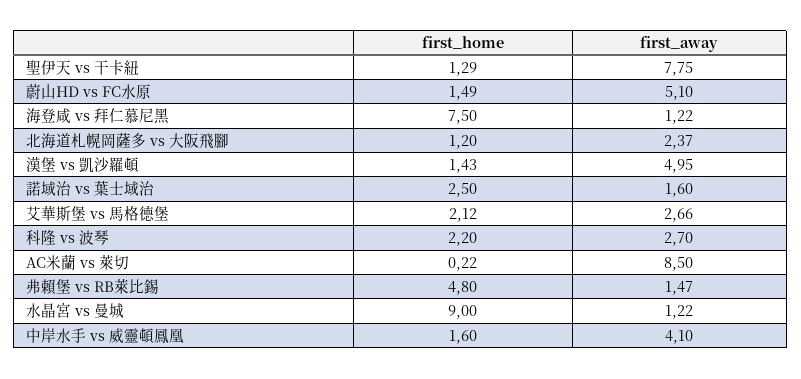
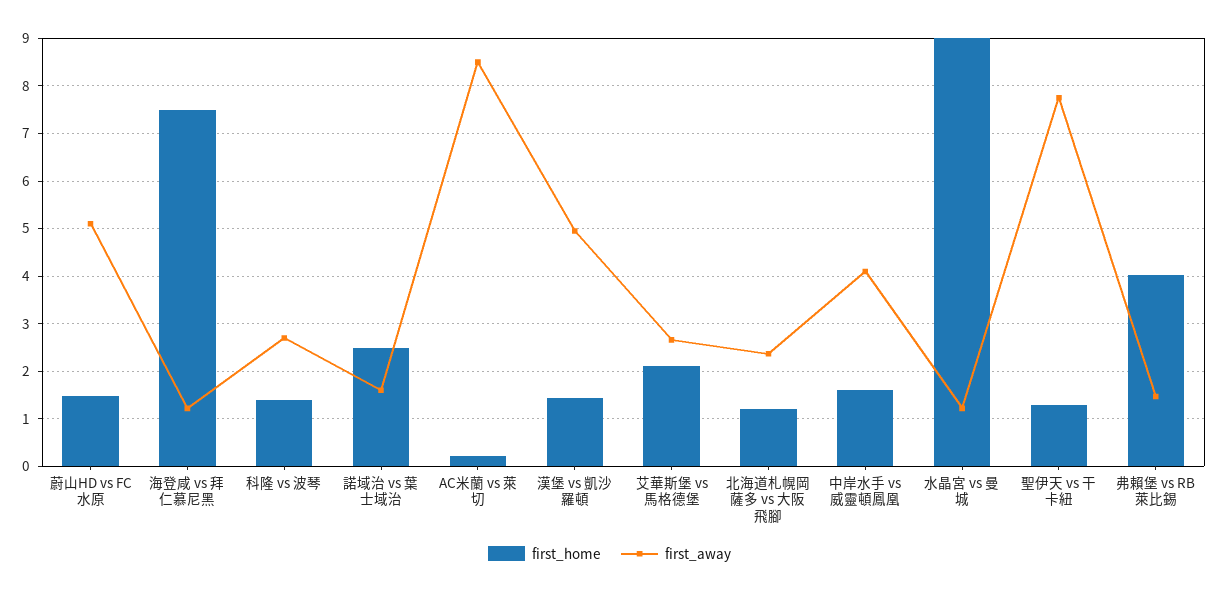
first_home, 科隆 vs 波琴: 2.2 -> 1.4
first_home, 弗賴堡 vs RB萊比錫: 4.8 -> 4

